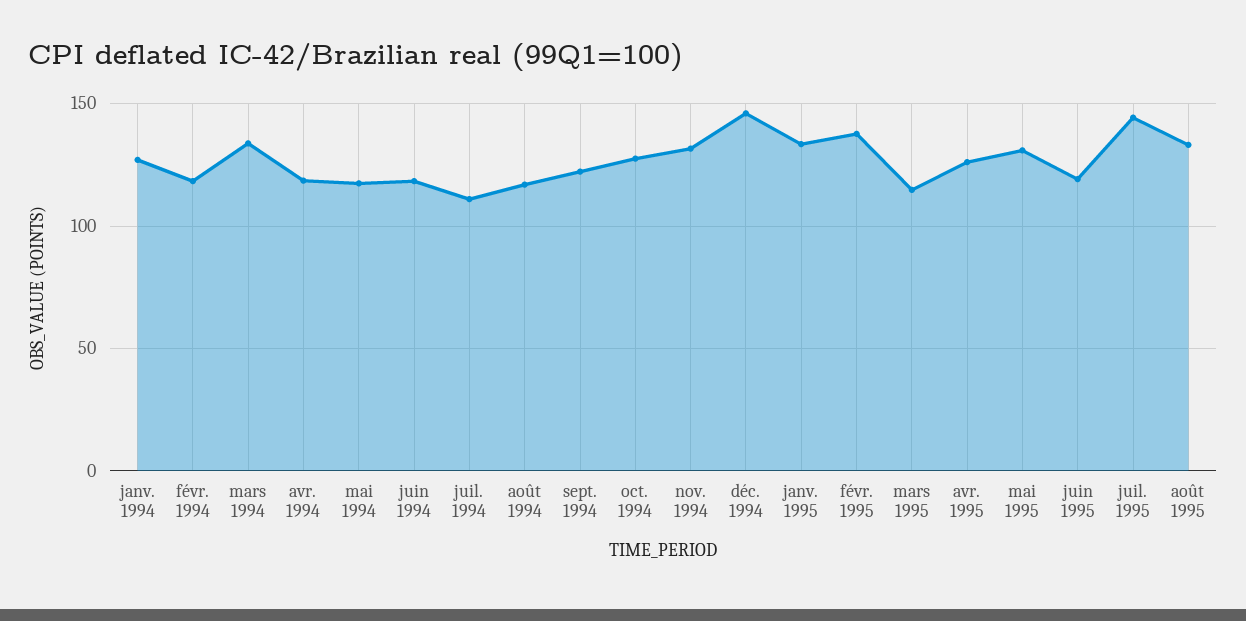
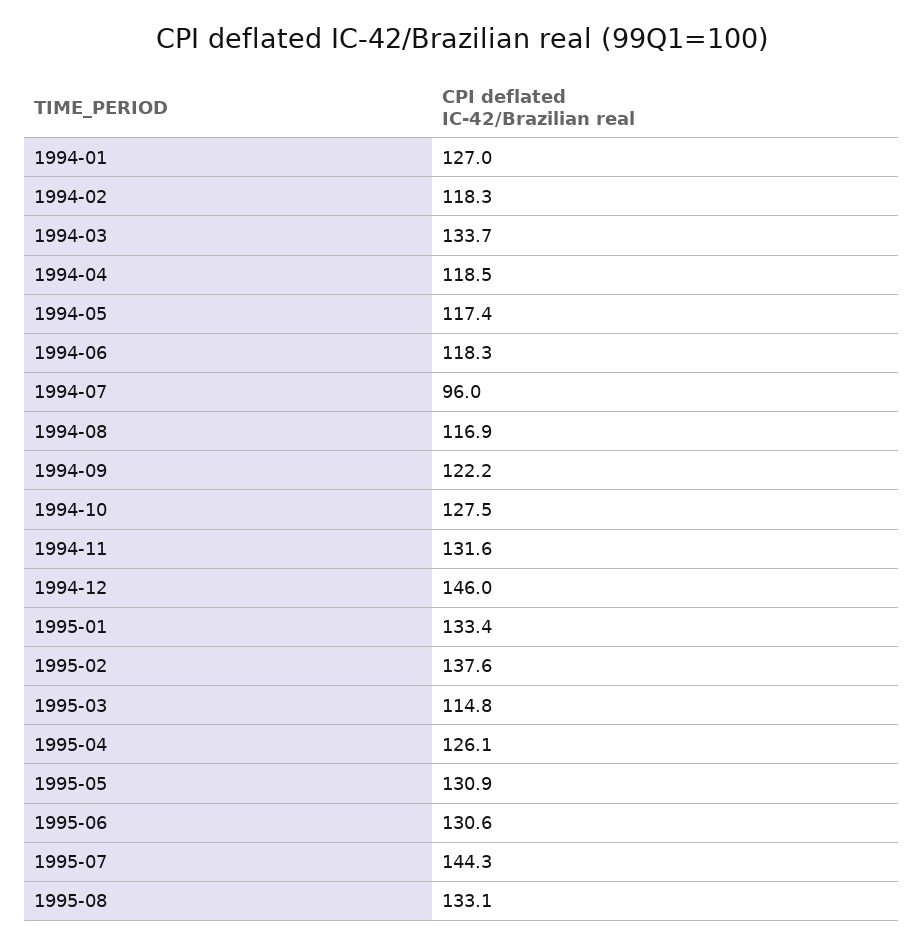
juil. 1994: 110 -> 96
juin 1995: 120 -> 130.6

